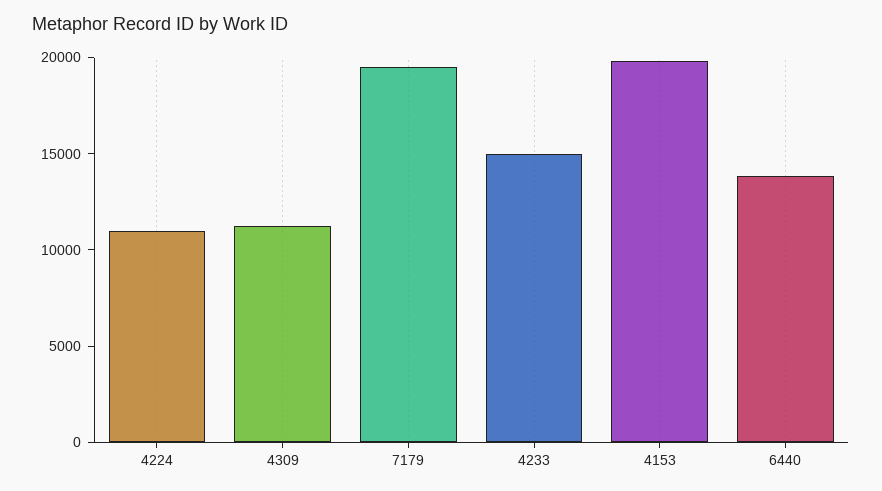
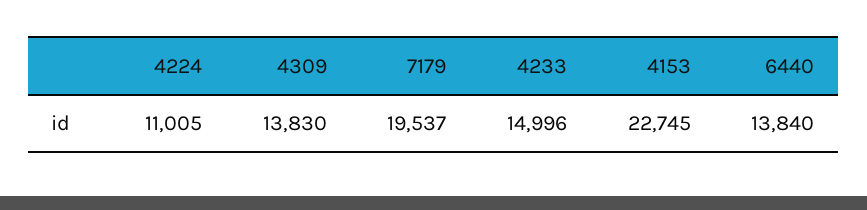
4309: 11000 -> 13830
4153: 20000 -> 22745

